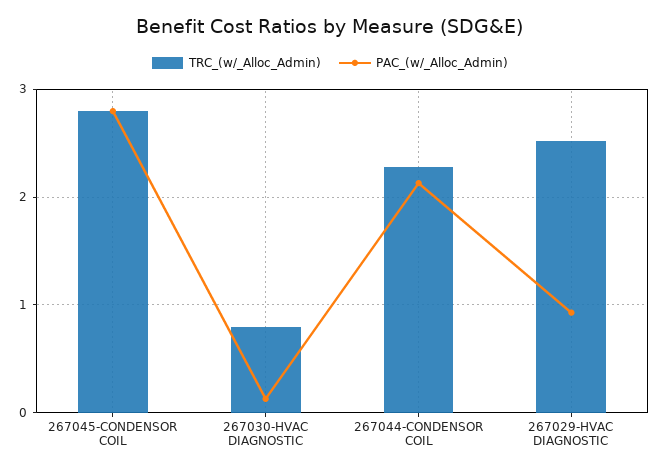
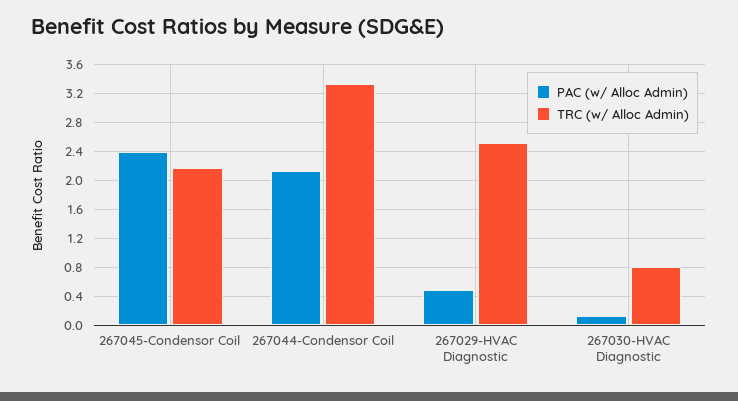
TRC_(w/_Alloc_Admin), 267045-CONDENSOR COIL: 2.8 -> 2.2
PAC_(w/_Alloc_Admin), 267045-CONDENSOR COIL: 2.8 -> 2.4
TRC_(w/_Alloc_Admin), 267044-CONDENSOR COIL: 2.3 -> 3.3
PAC_(w/_Alloc_Admin), 267029-HVAC DIAGNOSTIC: 0.9 -> 0.5

